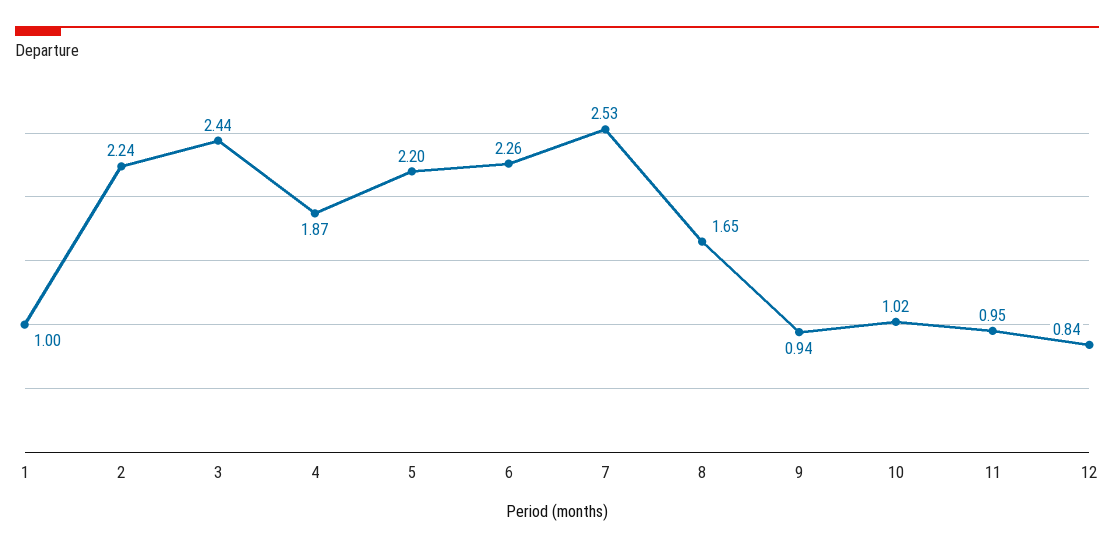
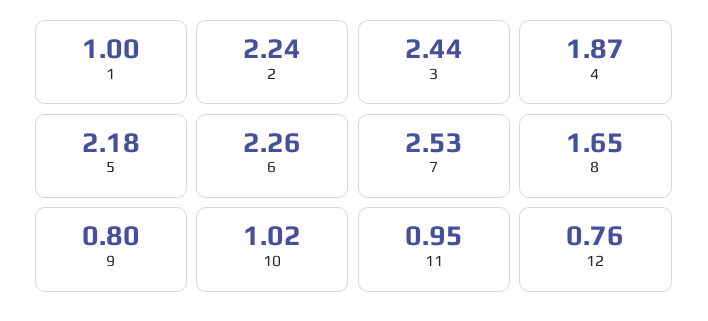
5: 2.2 -> 2.18
9: 0.94 -> 0.8
12: 0.84 -> 0.76

